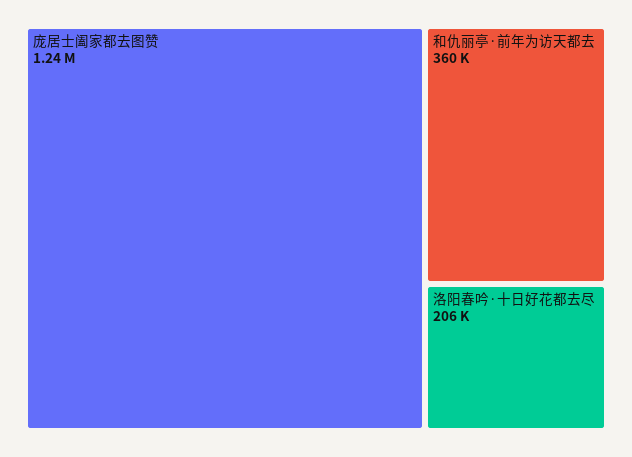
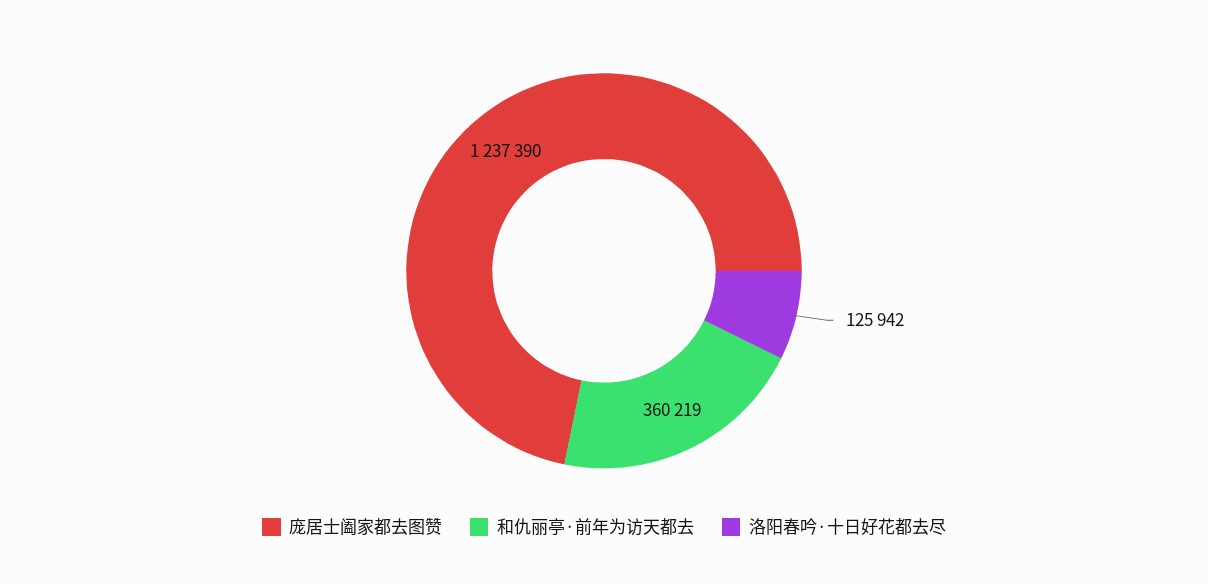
洛阳春吟·十日好花都去尽: 206000 -> 125942

